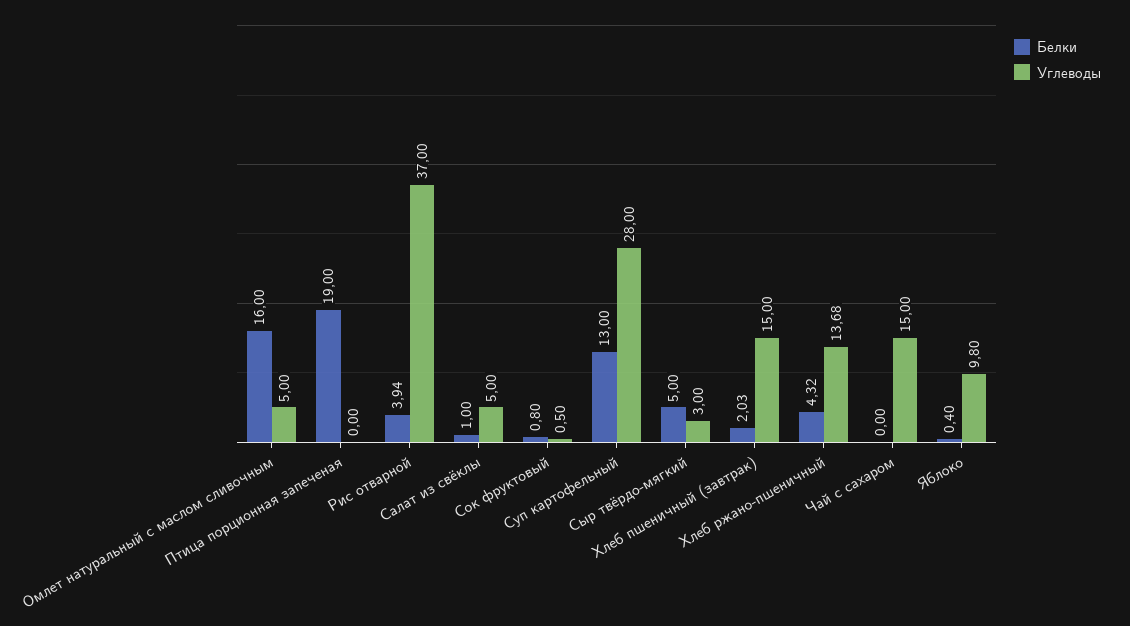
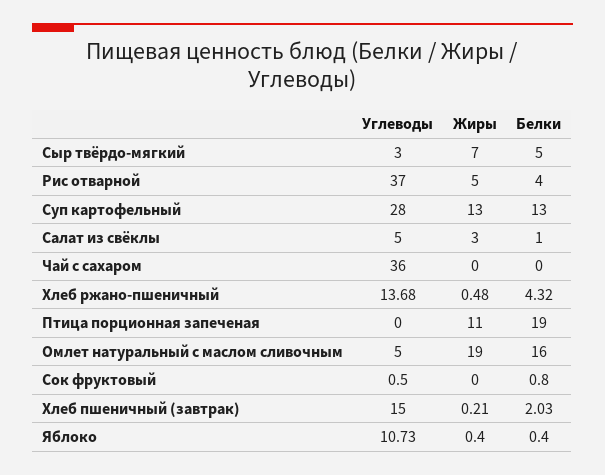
Белки, Рис отварной: 3.94 -> 4
Углеводы, Чай с сахаром: 15 -> 36
Углеводы, Яблоко: 9.8 -> 10.73
Жиры, Сыр твёрдо-мягкий: none -> 7
Жиры, Рис отварной: none -> 5
Жиры, Суп картофельный: none -> 13
Жиры, Салат из свёклы: none -> 3
Жиры, Чай с сахаром: none -> 0
Жиры, Хлеб ржано-пшеничный: none -> 0.48
Жиры, Птица порционная запеченая: none -> 11
Жиры, Омлет натуральный с маслом сливочным: none -> 19
Жиры, Сок фруктовый: none -> 0
Жиры, Хлеб пшеничный (завтрак): none -> 0.21
Жиры, Яблоко: none -> 0.4

